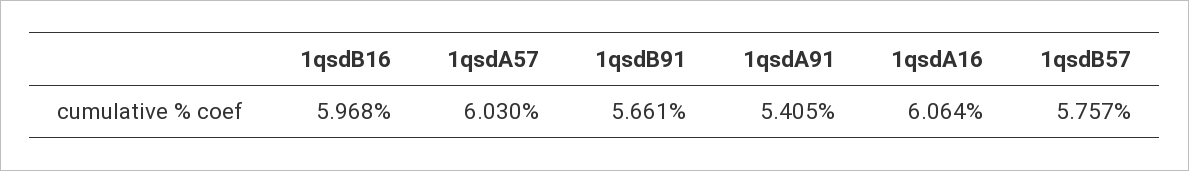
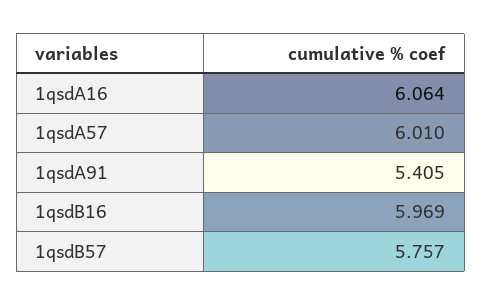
1qsdB16: 5.968 -> 5.969
1qsdA57: 6.03 -> 6.01
1qsdB91: 5.661 -> none

